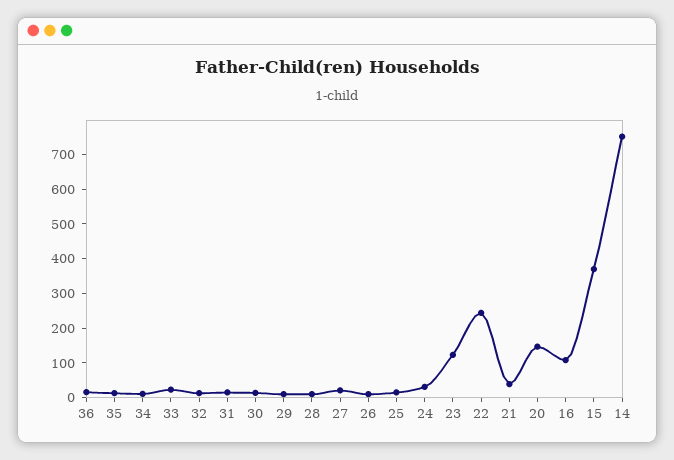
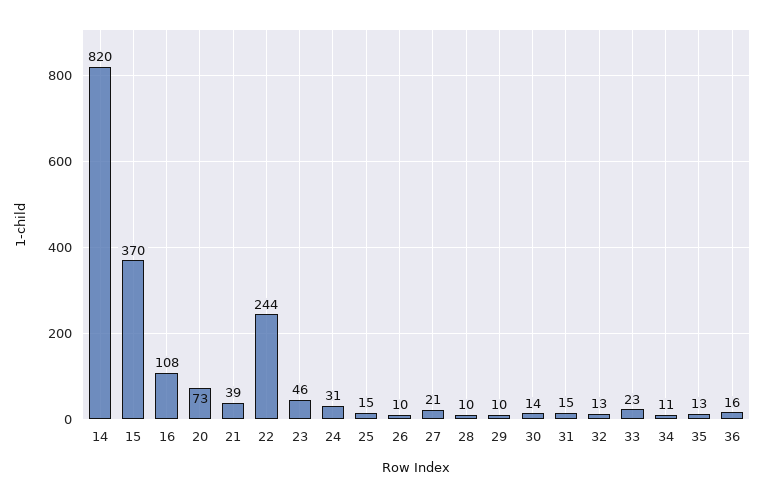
23: 125 -> 46
20: 150 -> 73
14: 750 -> 820

